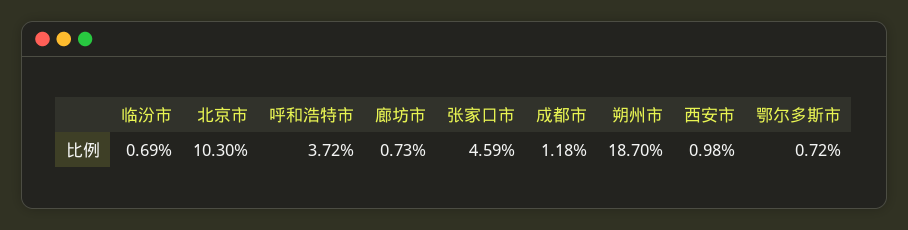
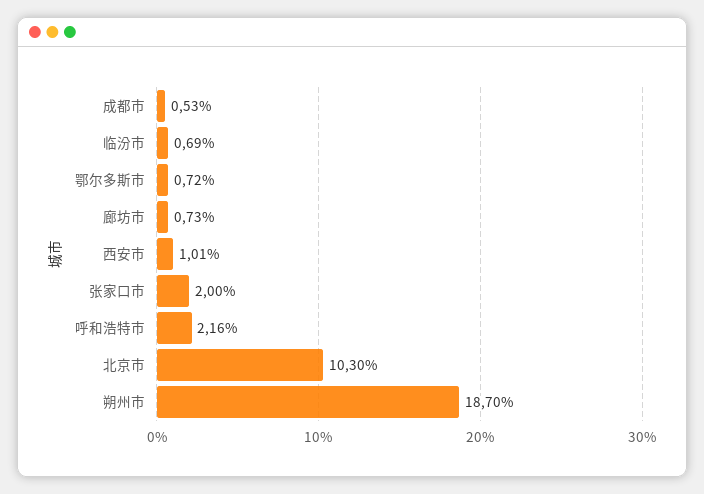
呼和浩特市: 3.72 -> 2.16
张家口市: 4.59 -> 2
成都市: 1.18 -> 0.53
西安市: 0.98 -> 1.01

